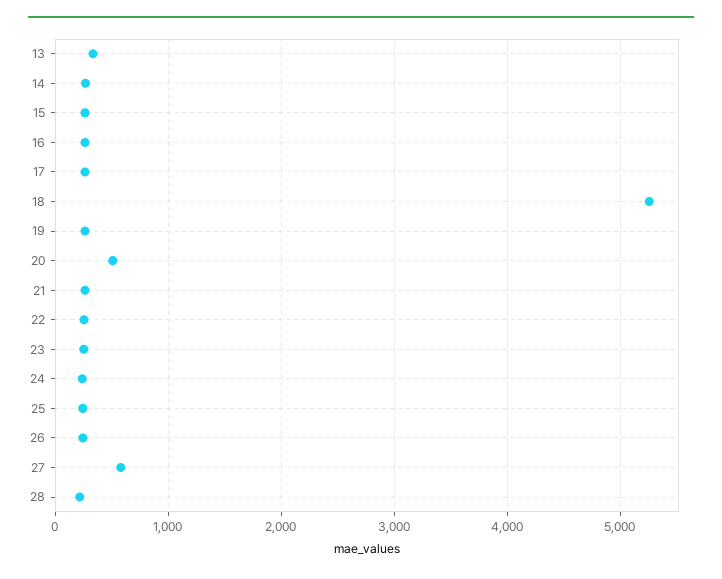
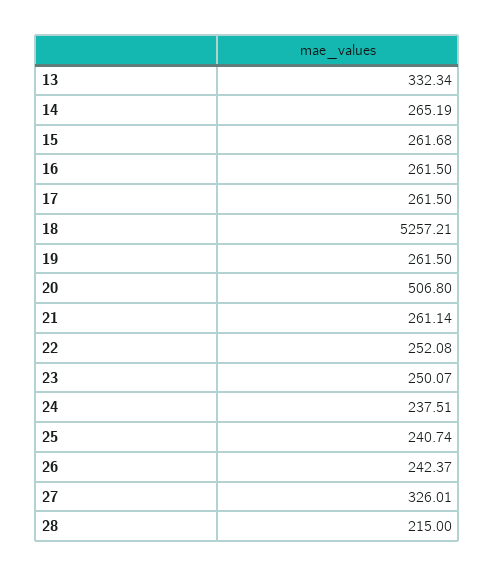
27: 600 -> 326.01

